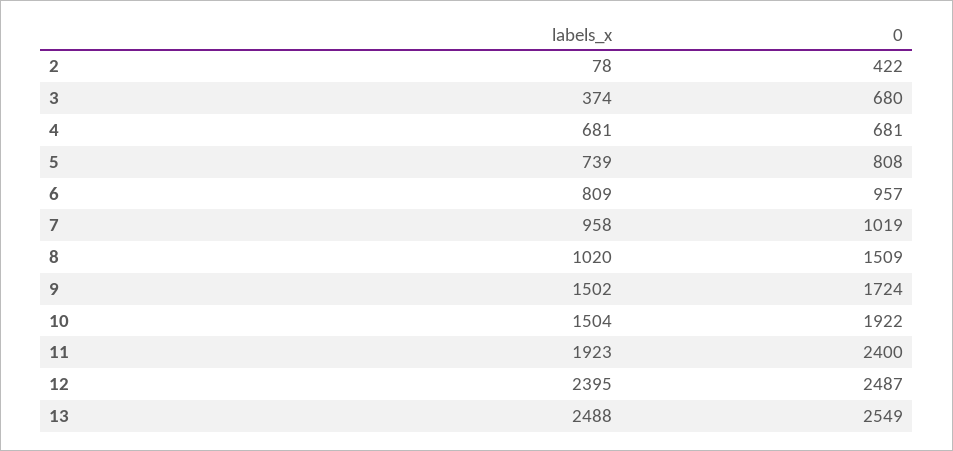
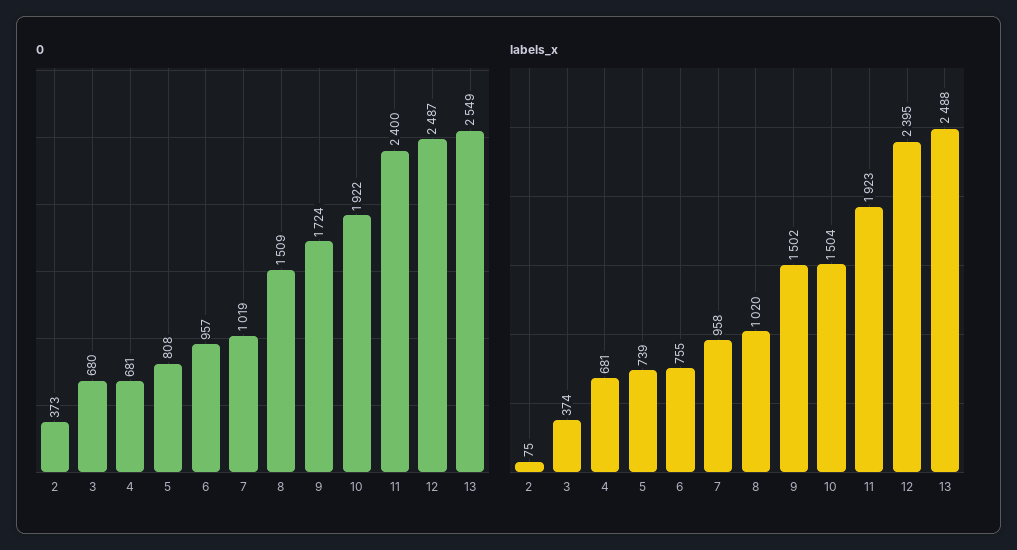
labels_x, 2: 78 -> 75
0, 2: 422 -> 373
labels_x, 6: 809 -> 755

